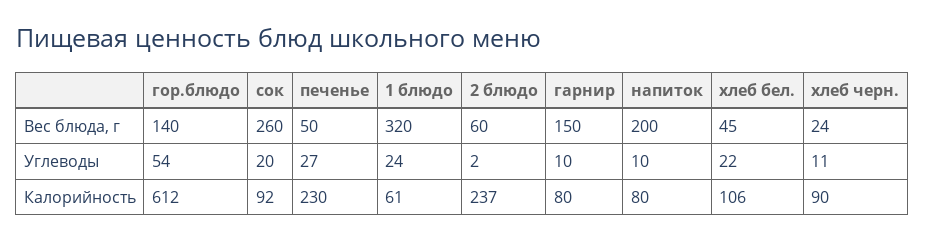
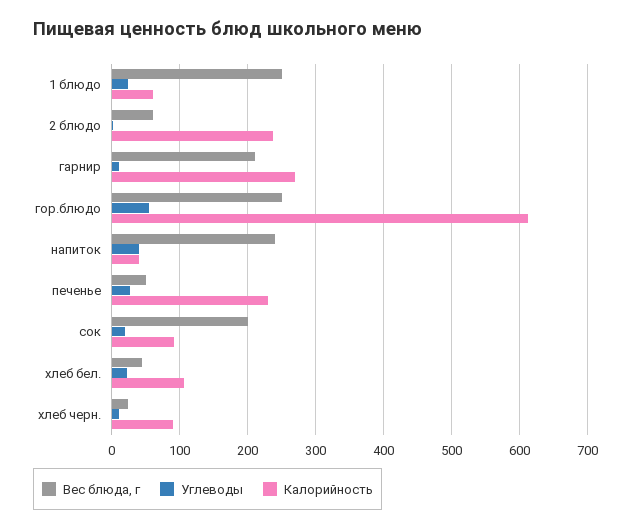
Вес блюда, г, гор.блюдо: 140 -> 250
Вес блюда, г, сок: 260 -> 200
Вес блюда, г, 1 блюдо: 320 -> 250
Вес блюда, г, гарнир: 150 -> 210
Вес блюда, г, напиток: 200 -> 240
Углеводы, напиток: 10 -> 40
Калорийность, гарнир: 80 -> 270
Калорийность, напиток: 80 -> 40

